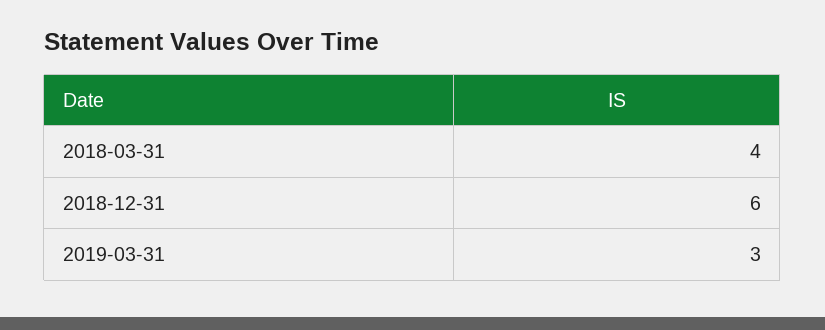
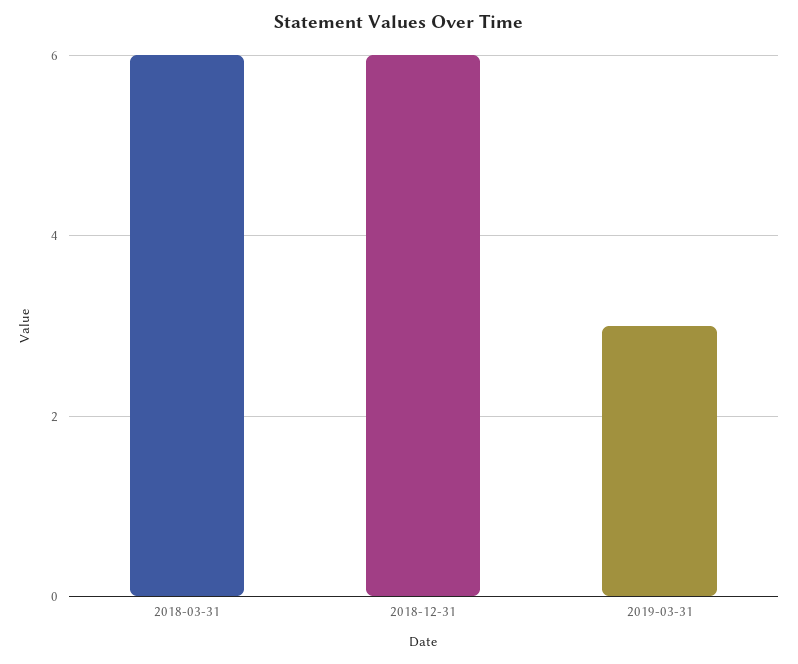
2018-03-31: 4 -> 6

